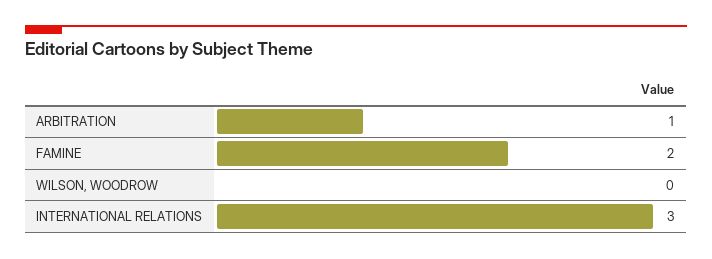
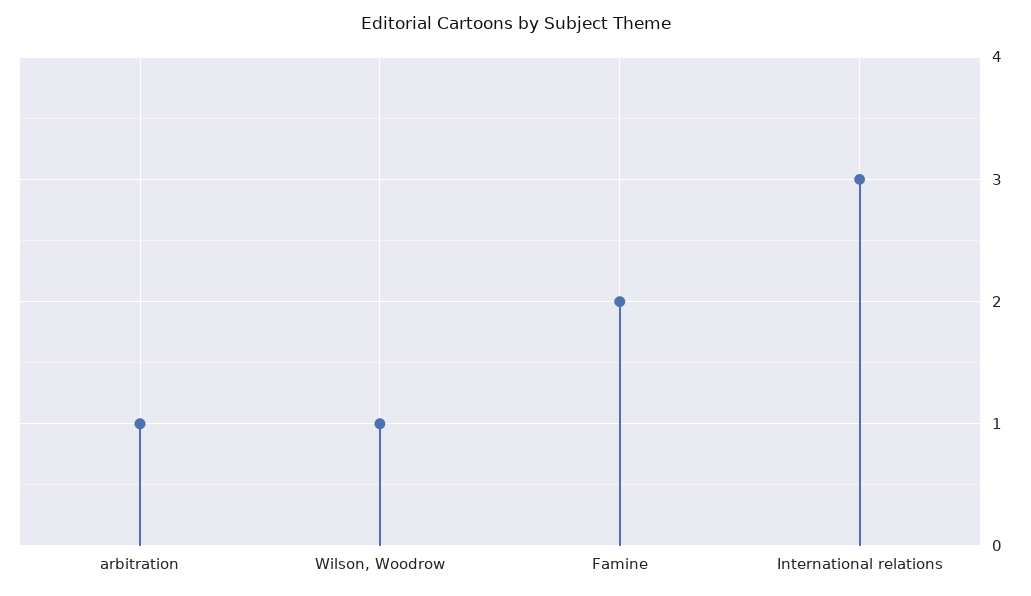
WILSON, WOODROW: 0 -> 1

